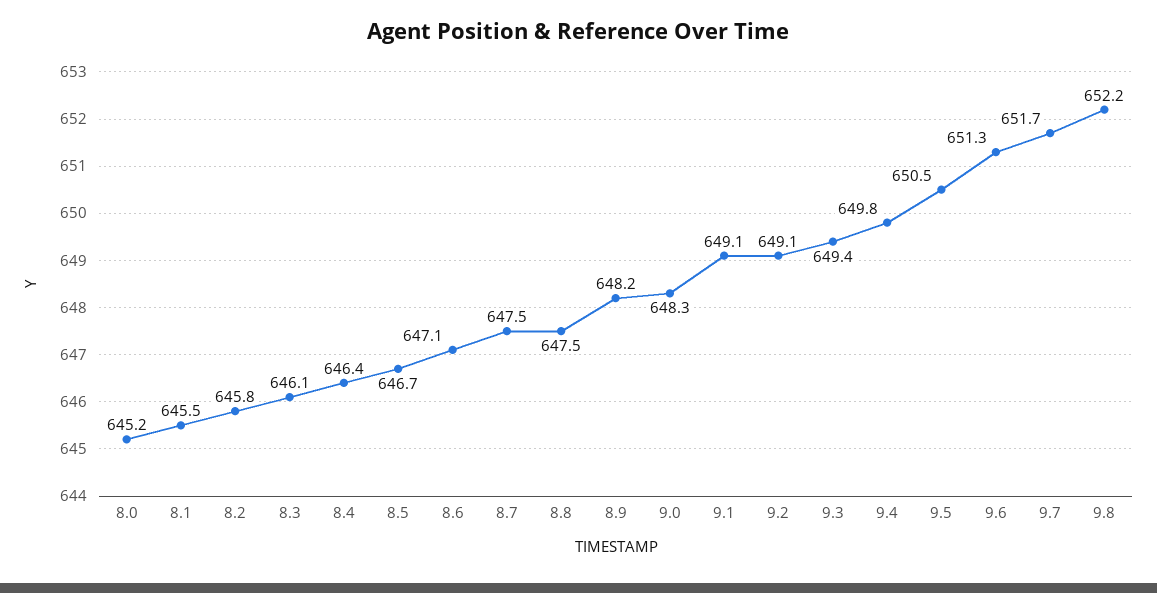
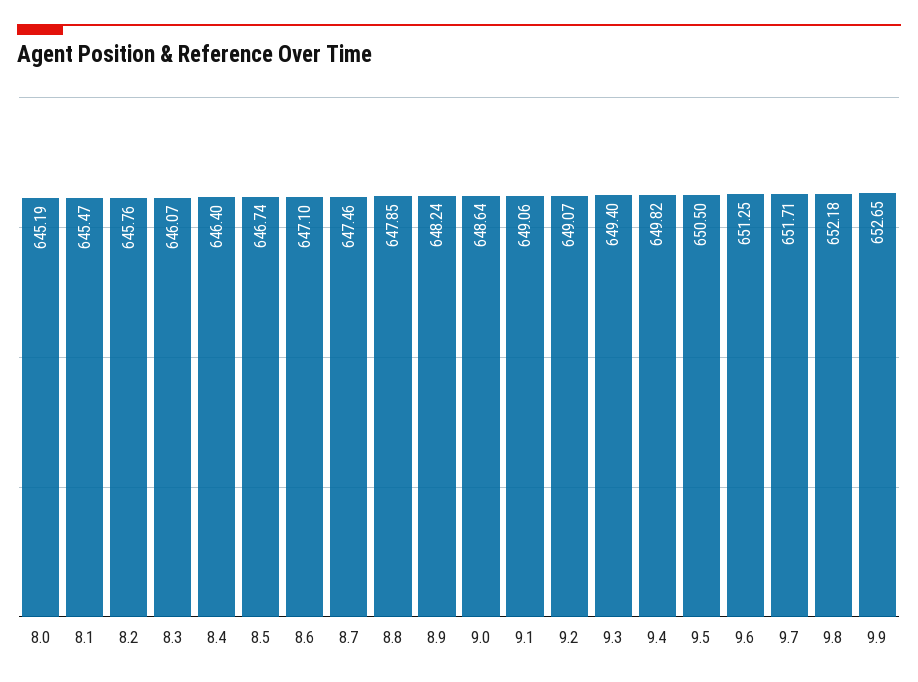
8.8: 647.5 -> 647.85
9.0: 648.3 -> 648.64
9.9: none -> 652.65

